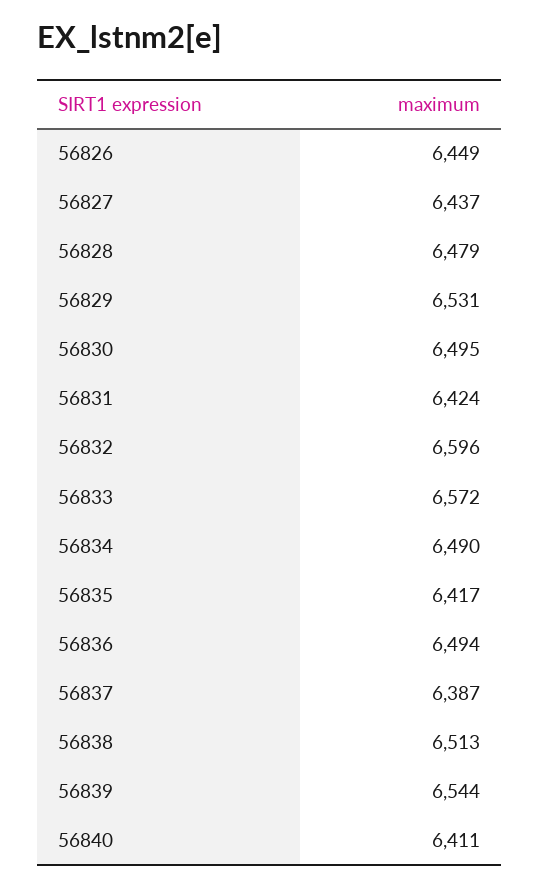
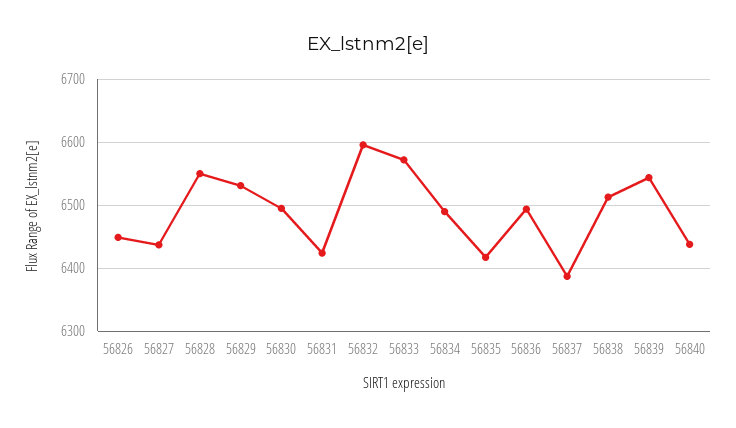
56828: 6479 -> 6550
56840: 6411 -> 6440

